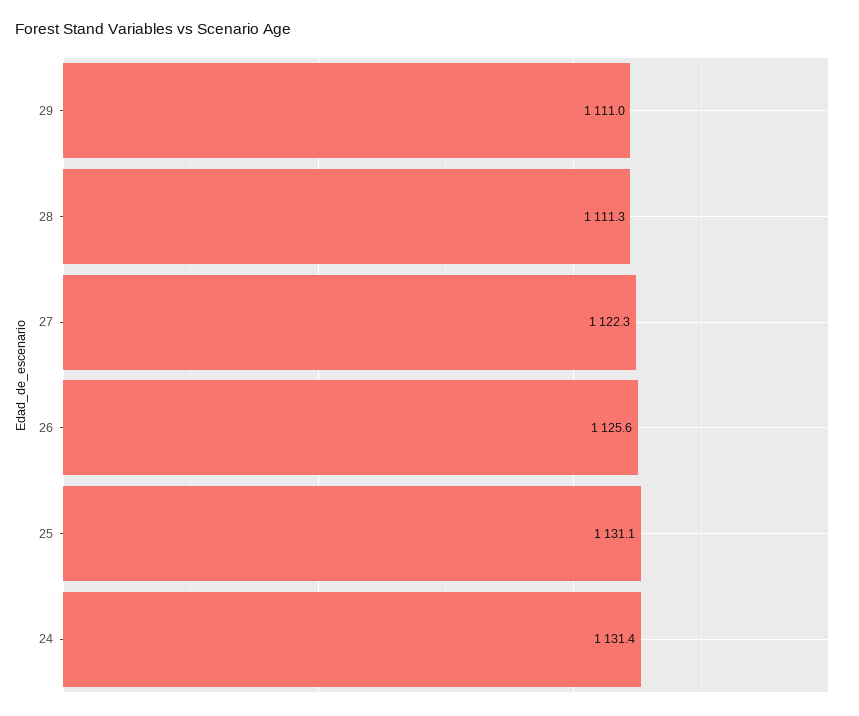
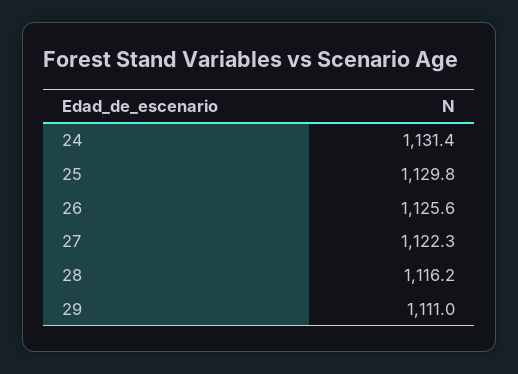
28: 1111.3 -> 1116.2
25: 1131.1 -> 1129.8

